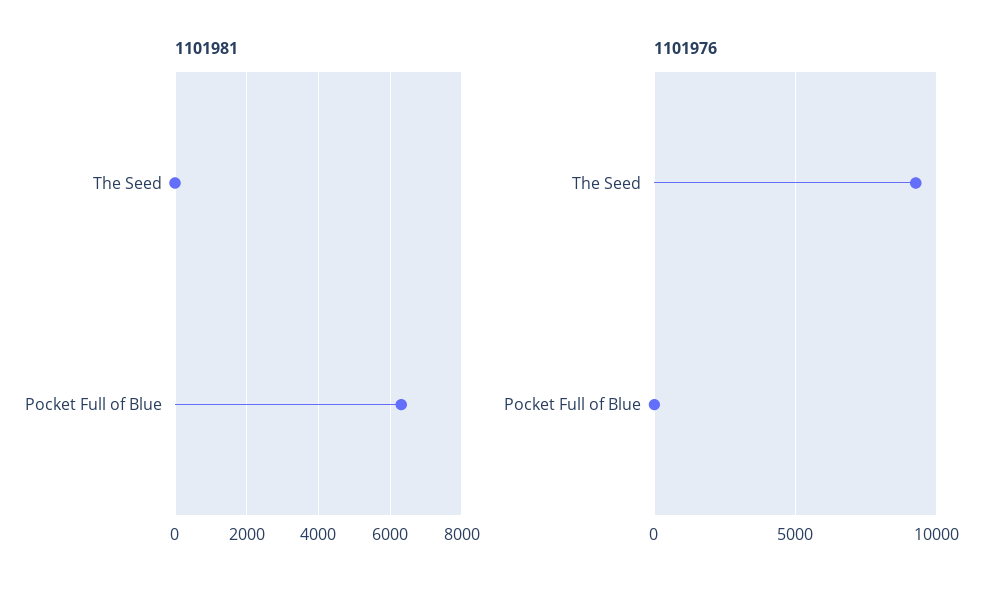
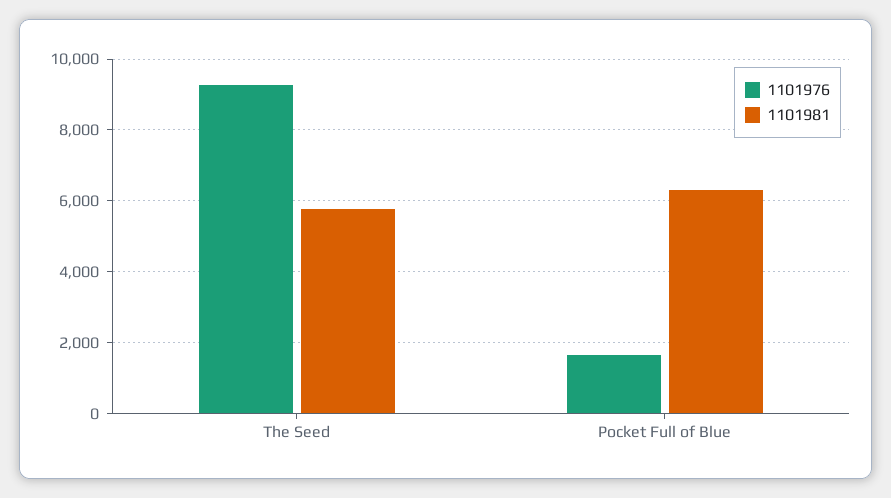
1101981, The Seed: 0 -> 5800
1101976, Pocket Full of Blue: 0 -> 1600

